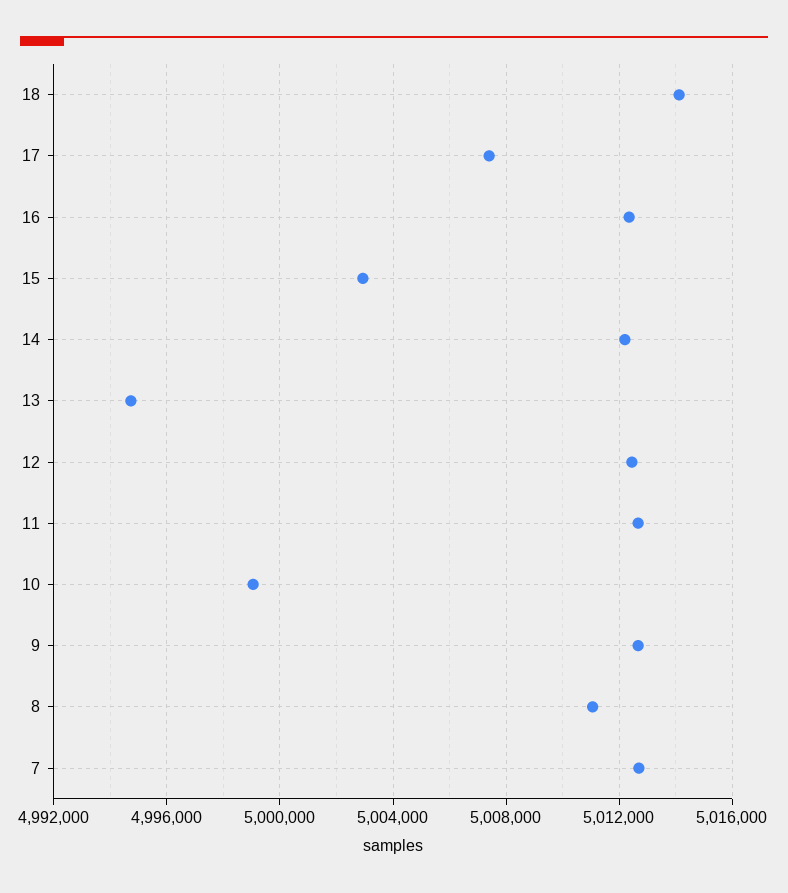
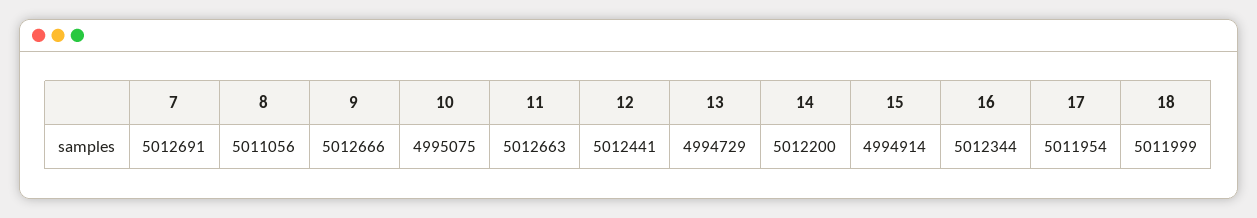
18: 5014000 -> 5011999
17: 5007500 -> 5011954
15: 5003000 -> 4994914
10: 4999000 -> 4995075

